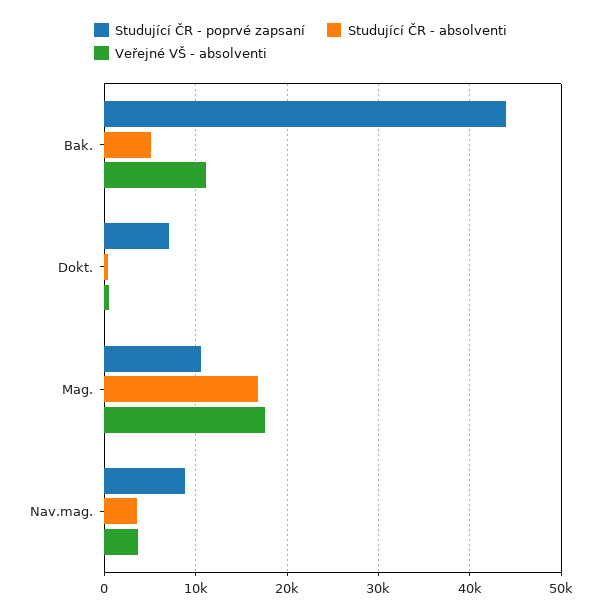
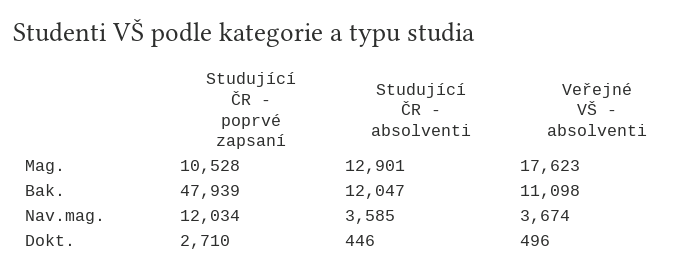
Studující ČR - poprvé zapsaní, Bak.: 44000 -> 47939
Studující ČR - absolventi, Bak.: 5000 -> 12047
Studující ČR - poprvé zapsaní, Dokt.: 7000 -> 2710
Studující ČR - absolventi, Mag.: 17000 -> 12901
Studující ČR - poprvé zapsaní, Nav.mag.: 9000 -> 12034

